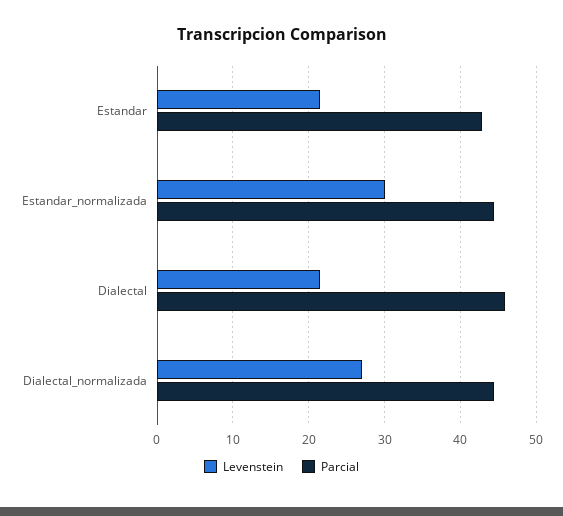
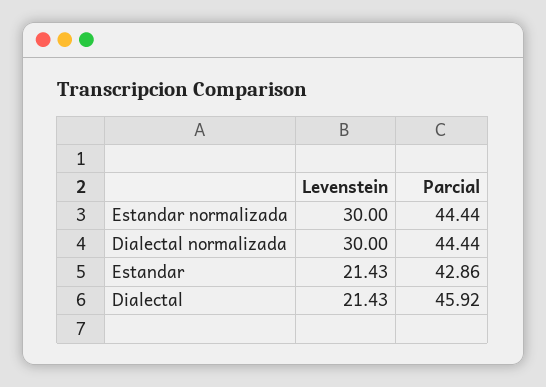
Levenstein, Dialectal_normalizada: 27 -> 30

